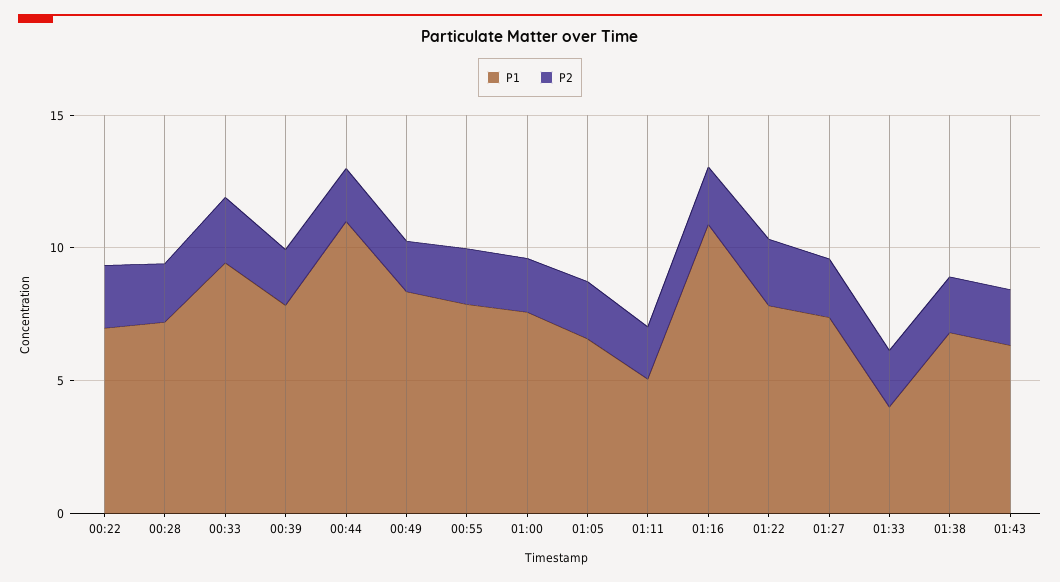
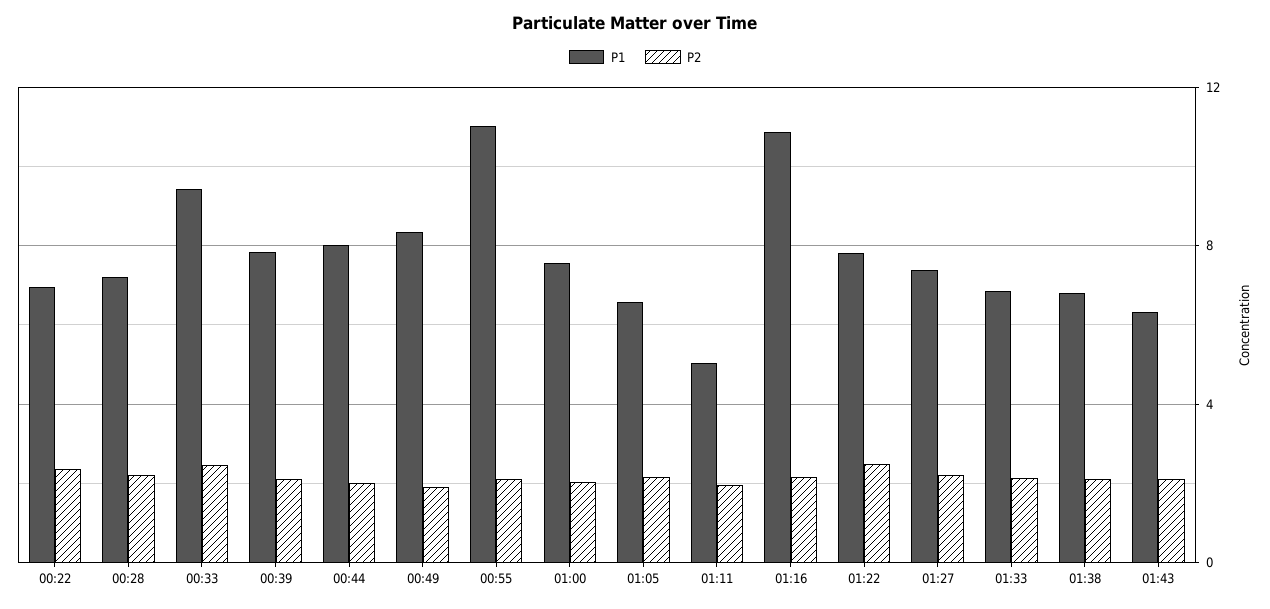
P1, 00:44: 11 -> 8
P1, 00:55: 8 -> 11
P1, 01:33: 4 -> 7

